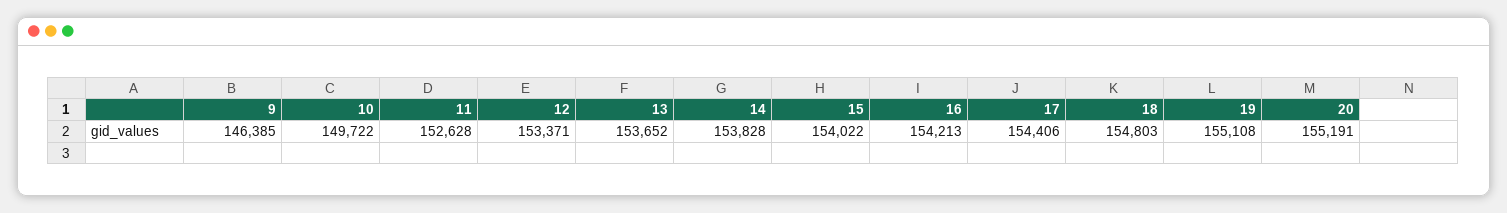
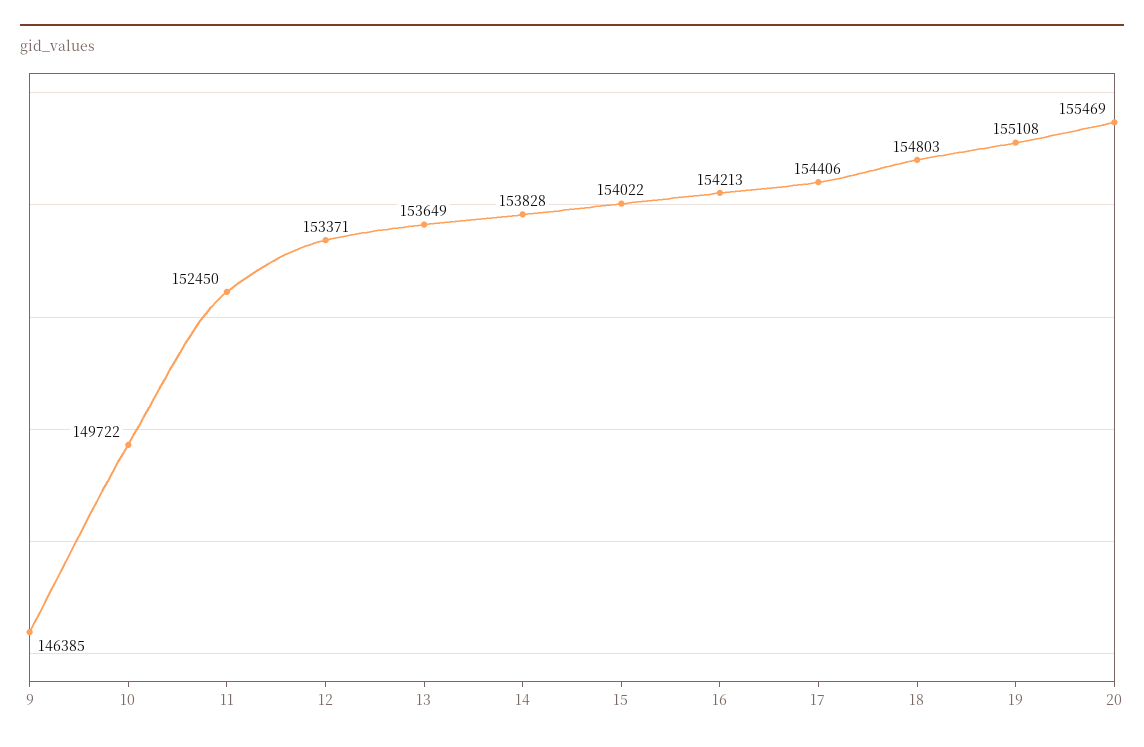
11: 152628 -> 152450
13: 153652 -> 153649
20: 155191 -> 155469

